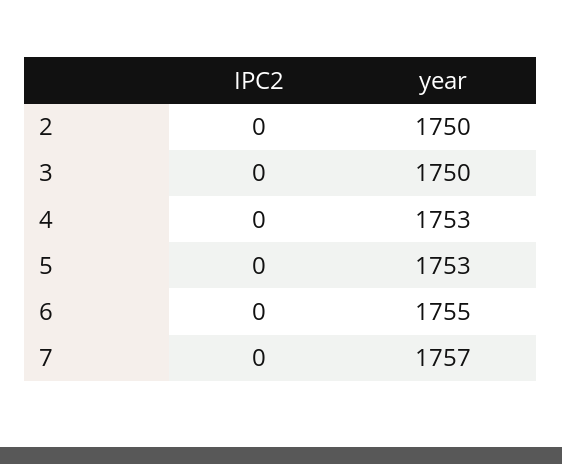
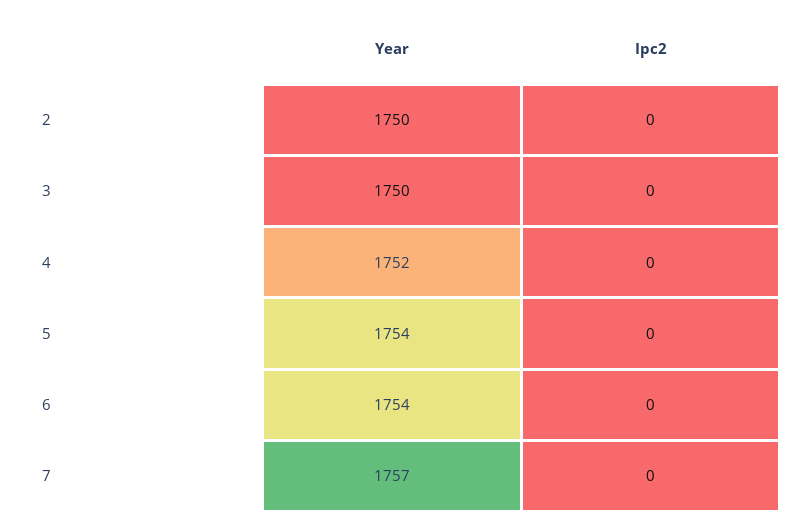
year, 4: 1753 -> 1752
year, 5: 1753 -> 1754
year, 6: 1755 -> 1754

